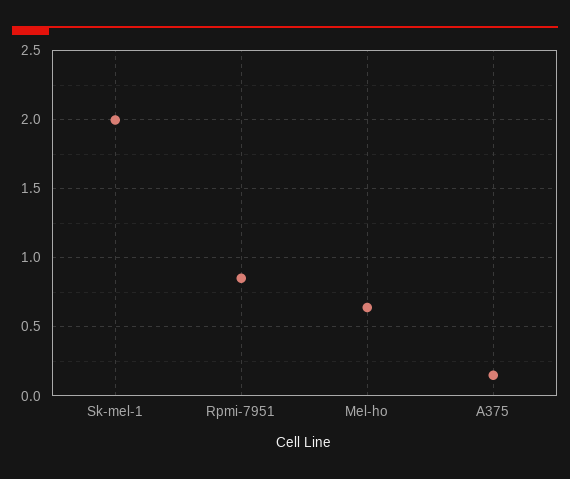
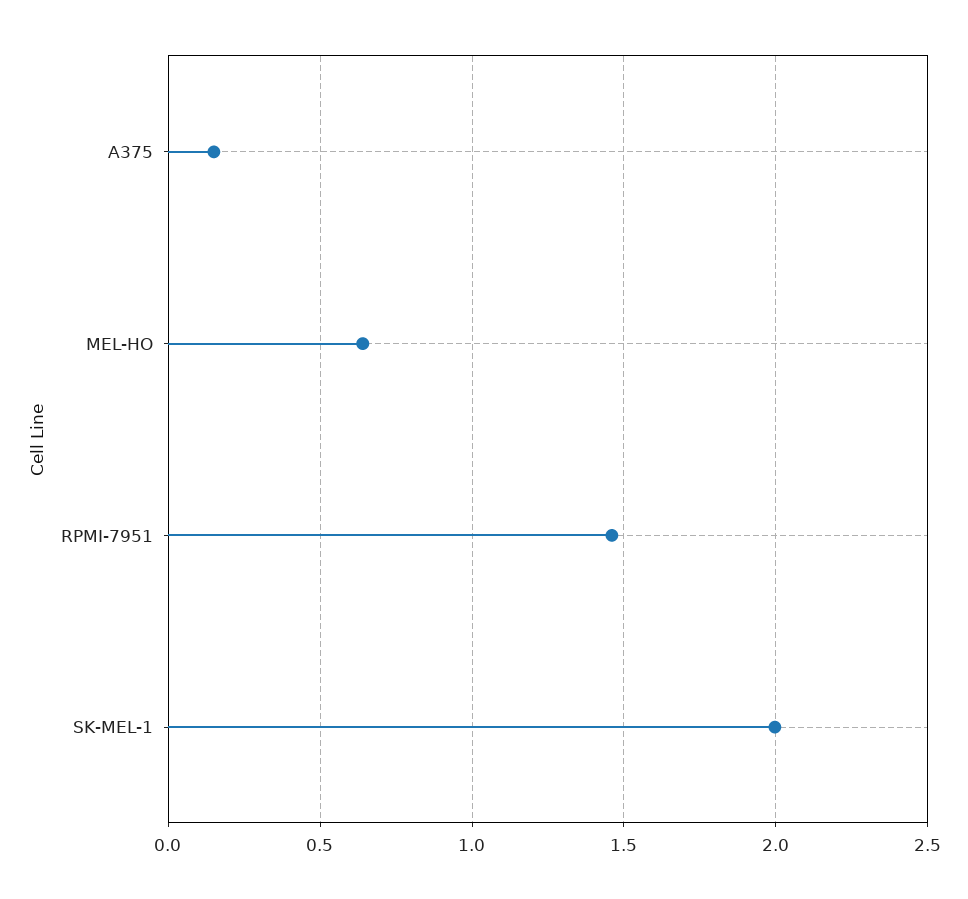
Rpmi-7951: 0.85 -> 1.45

